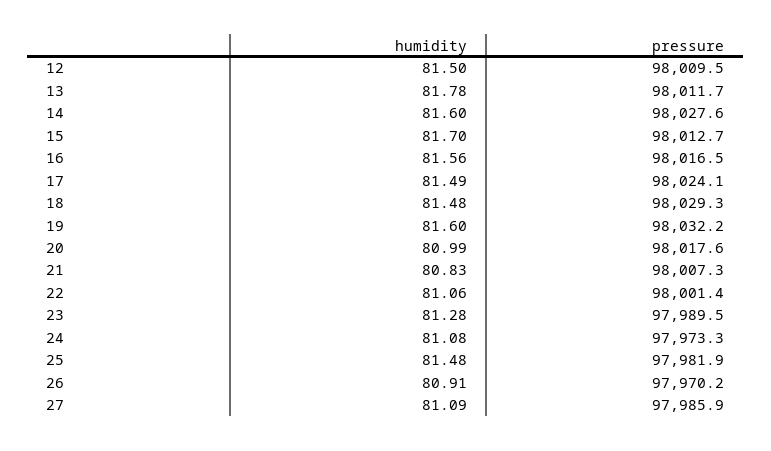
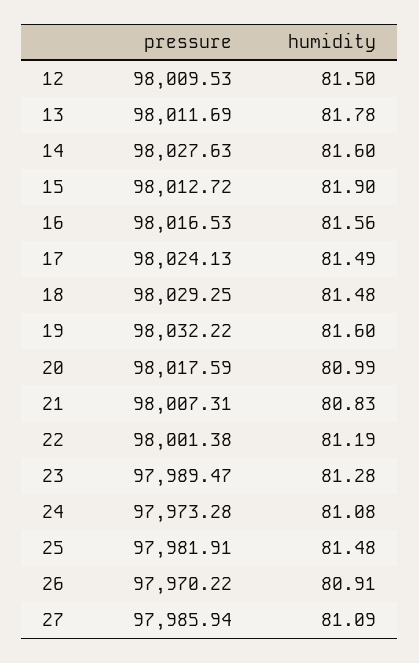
humidity, 15: 81.7 -> 81.9
humidity, 22: 81.06 -> 81.19

